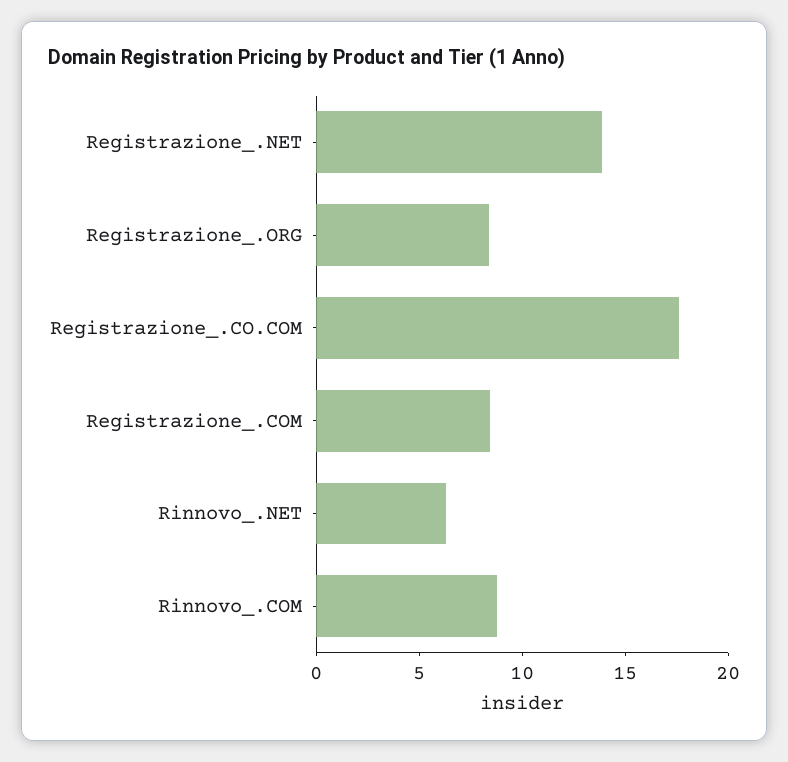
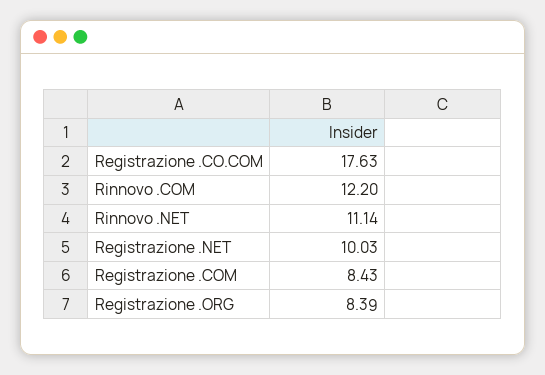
Registrazione_.NET: 14 -> 10.03
Rinnovo_.NET: 6 -> 11.14
Rinnovo_.COM: 9 -> 12.2

